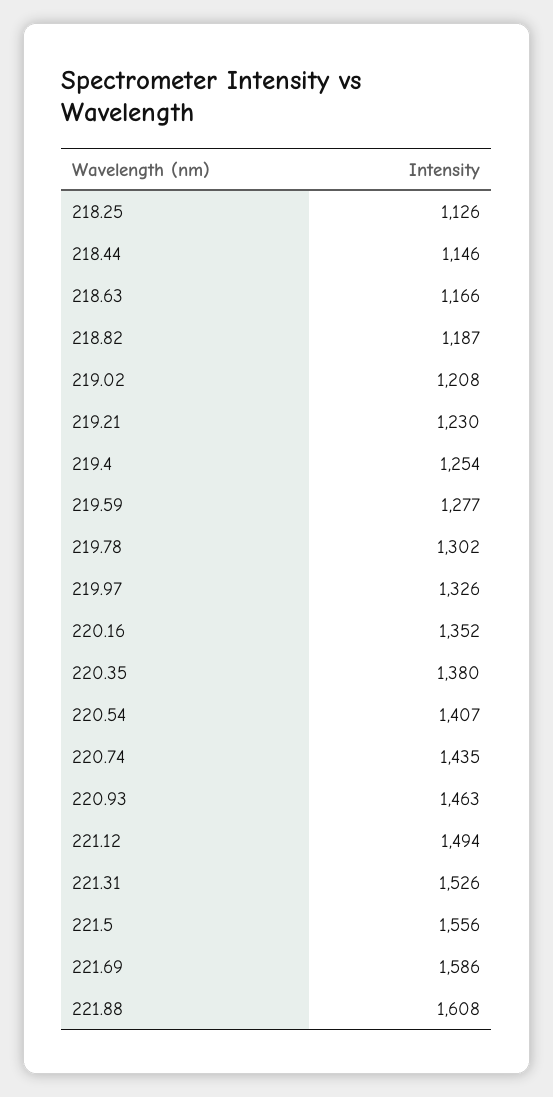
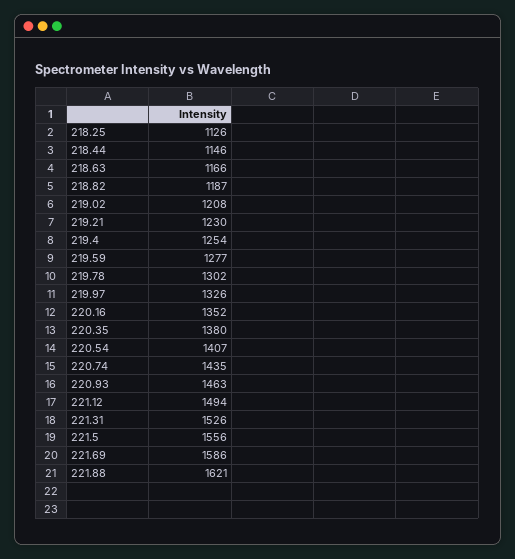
221.88: 1608 -> 1621

